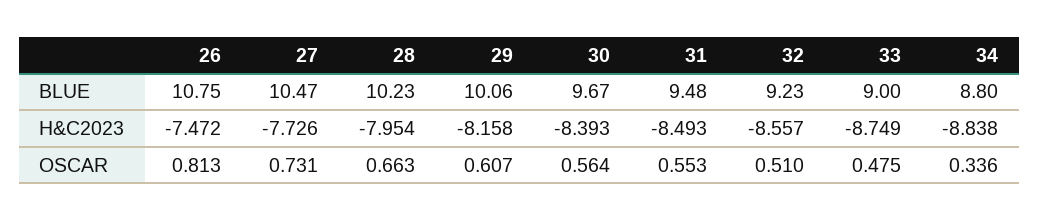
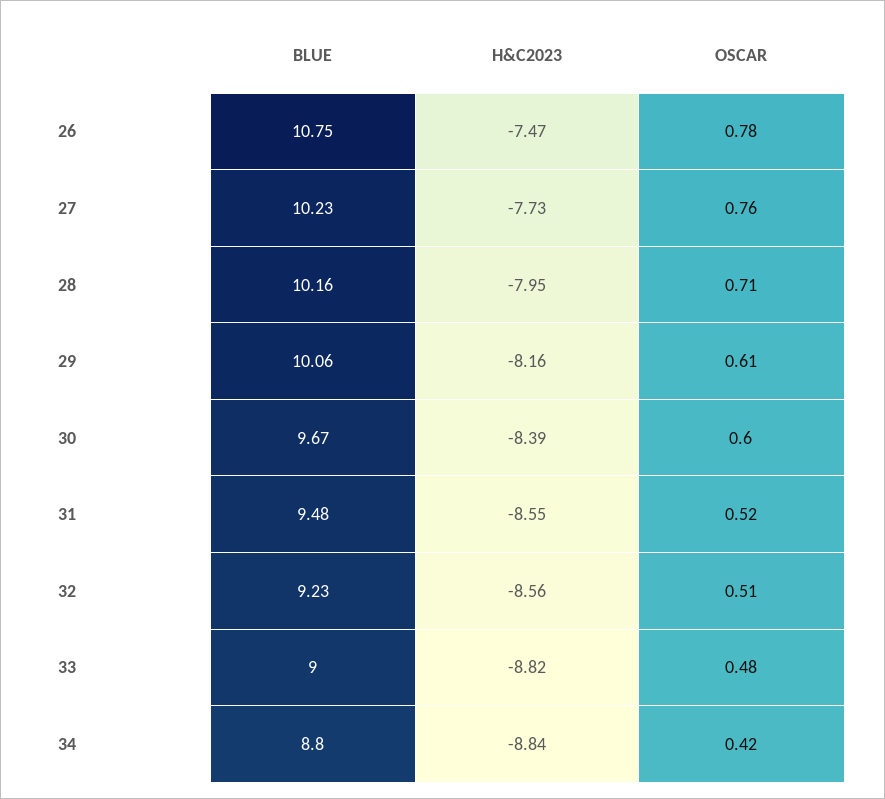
27, BLUE: 10.47 -> 10.23
28, BLUE: 10.23 -> 10.16
31, H&C2023: -8.493 -> -8.55
33, H&C2023: -8.749 -> -8.82
26, OSCAR: 0.813 -> 0.78
27, OSCAR: 0.731 -> 0.76
28, OSCAR: 0.663 -> 0.71
30, OSCAR: 0.564 -> 0.6
31, OSCAR: 0.553 -> 0.52
34, OSCAR: 0.336 -> 0.42

